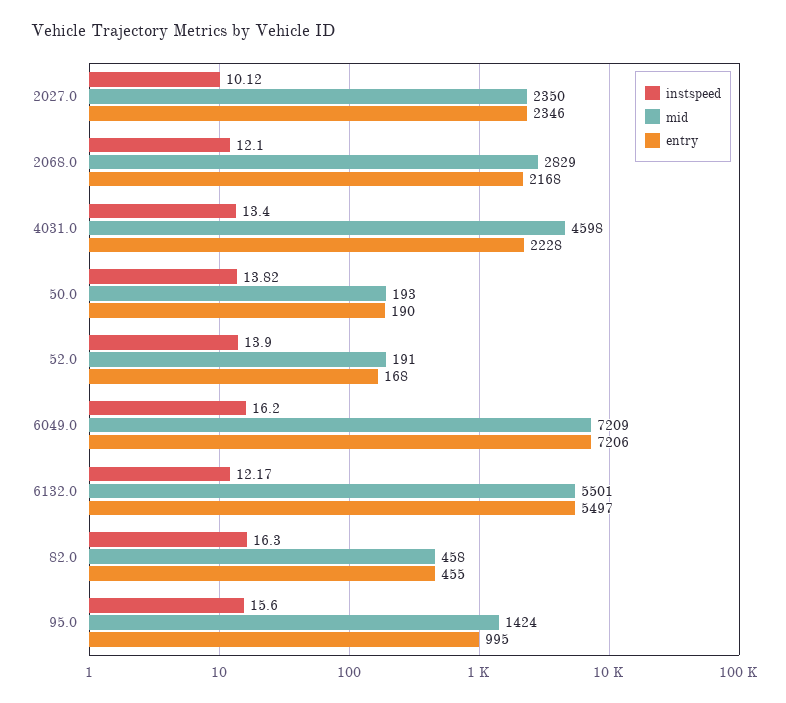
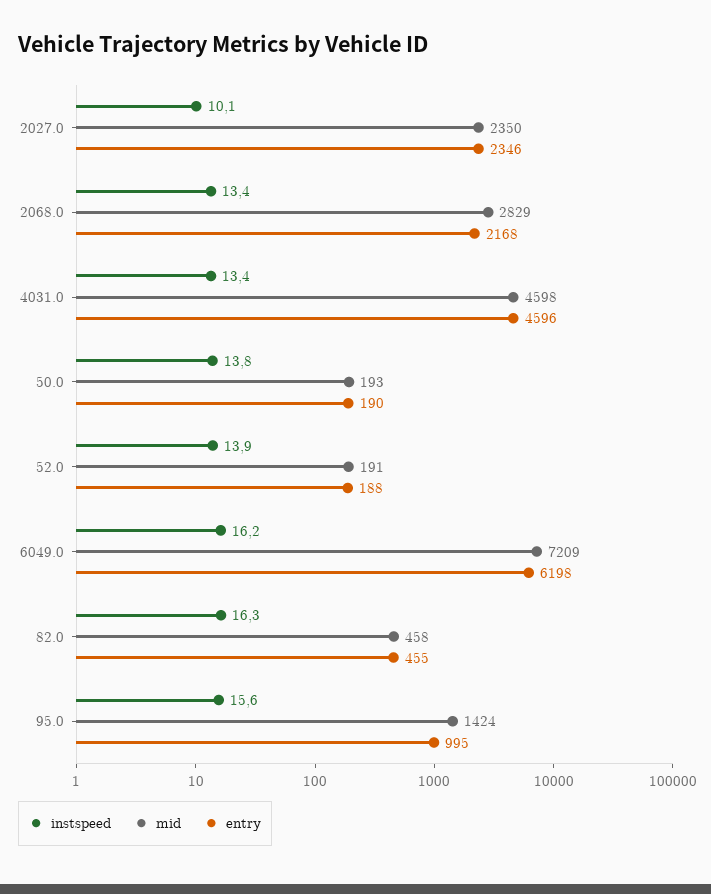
instspeed, 2068.0: 12.1 -> 13.4
entry, 4031.0: 2228 -> 4596
entry, 52.0: 168 -> 188
entry, 6049.0: 7206 -> 6198
instspeed, 6132.0: 12.17 -> none
mid, 6132.0: 5501 -> none
entry, 6132.0: 5497 -> none

